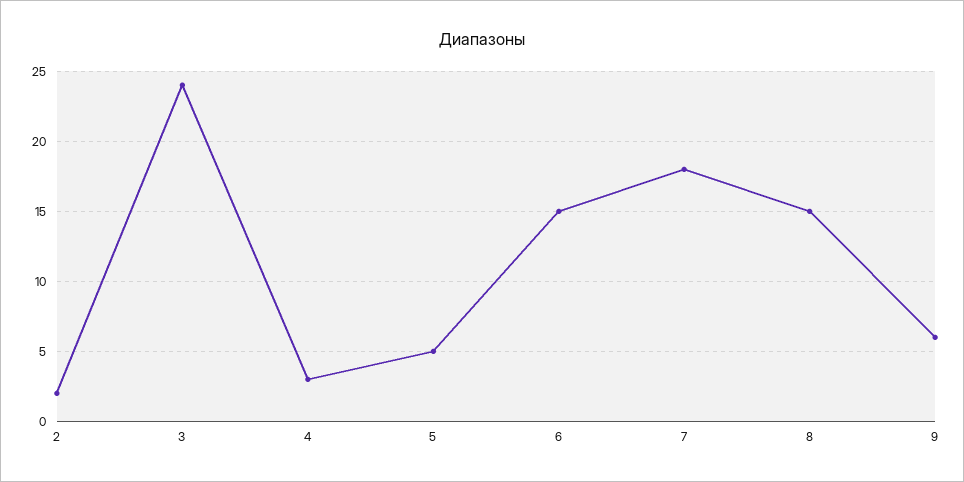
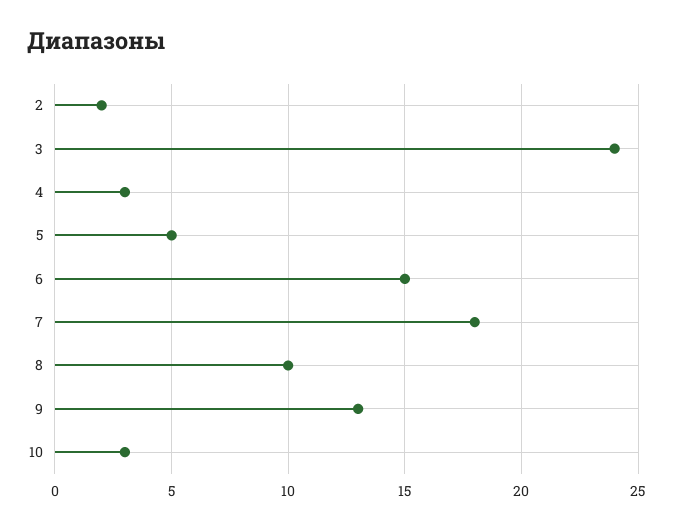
8: 15 -> 10
9: 6 -> 13
10: none -> 3

